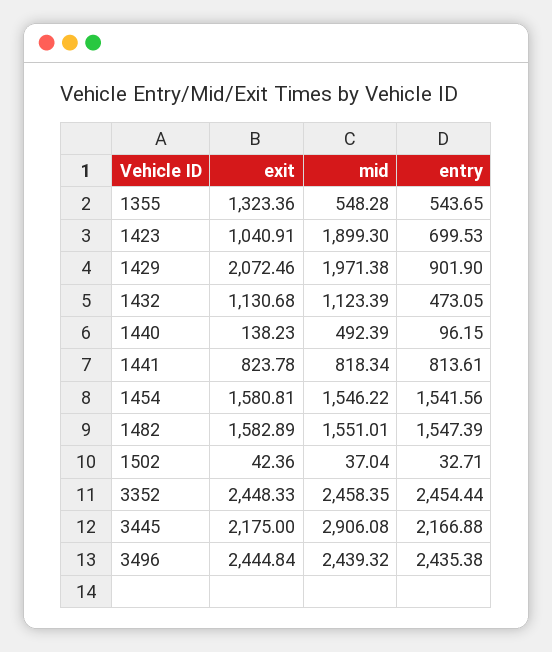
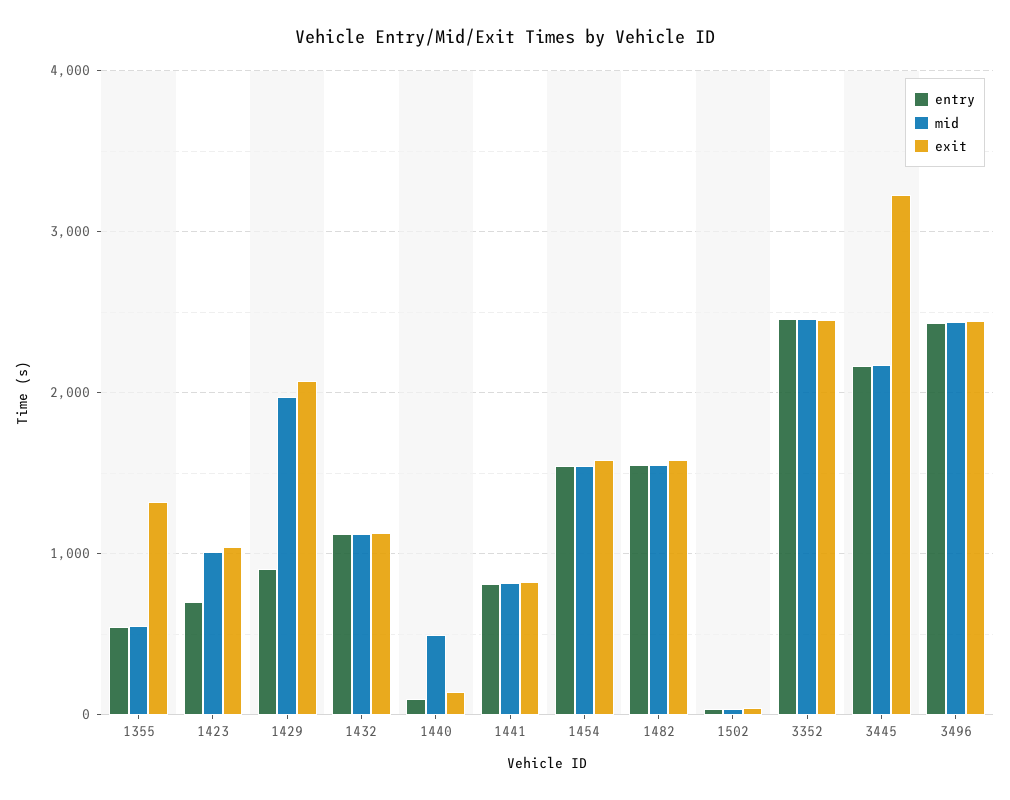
mid, 1423: 1899.3 -> 1000
entry, 1432: 473.05 -> 1100
exit, 3445: 2175 -> 3200
mid, 3445: 2906.08 -> 2200

